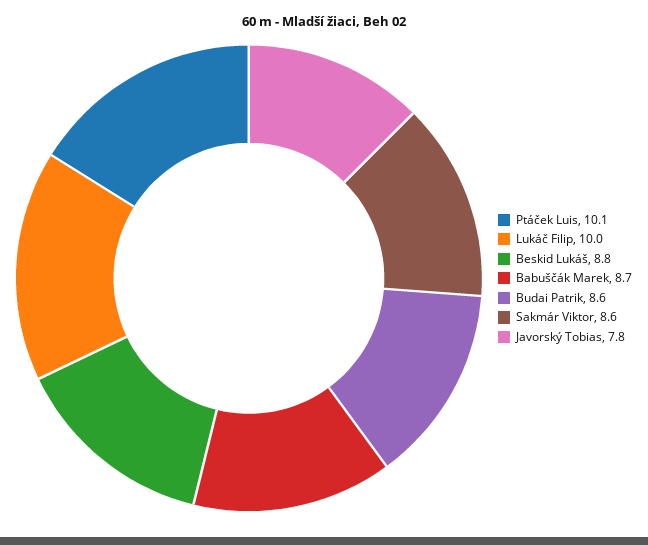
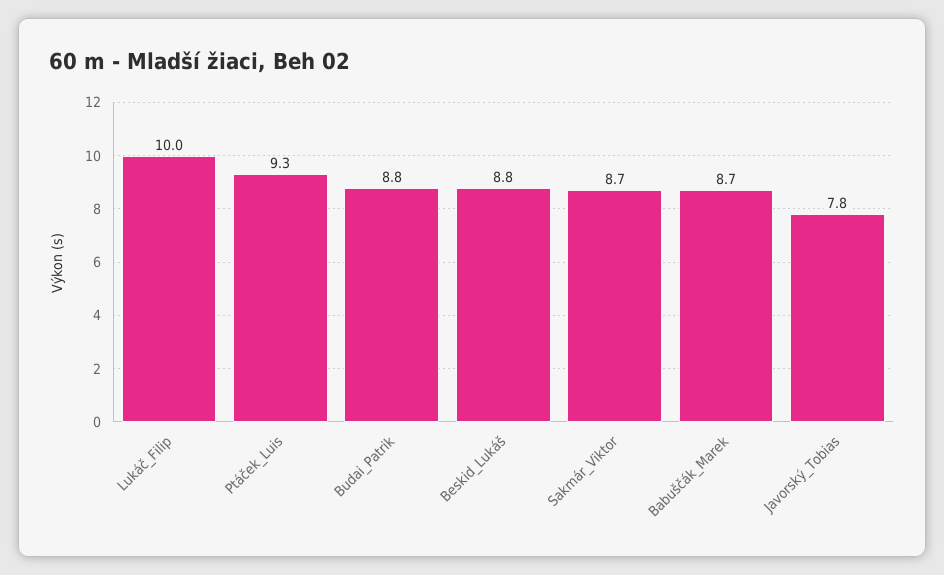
Ptáček Luis: 10.1 -> 9.3
Budai Patrik: 8.6 -> 8.8
Sakmár Viktor: 8.6 -> 8.7

